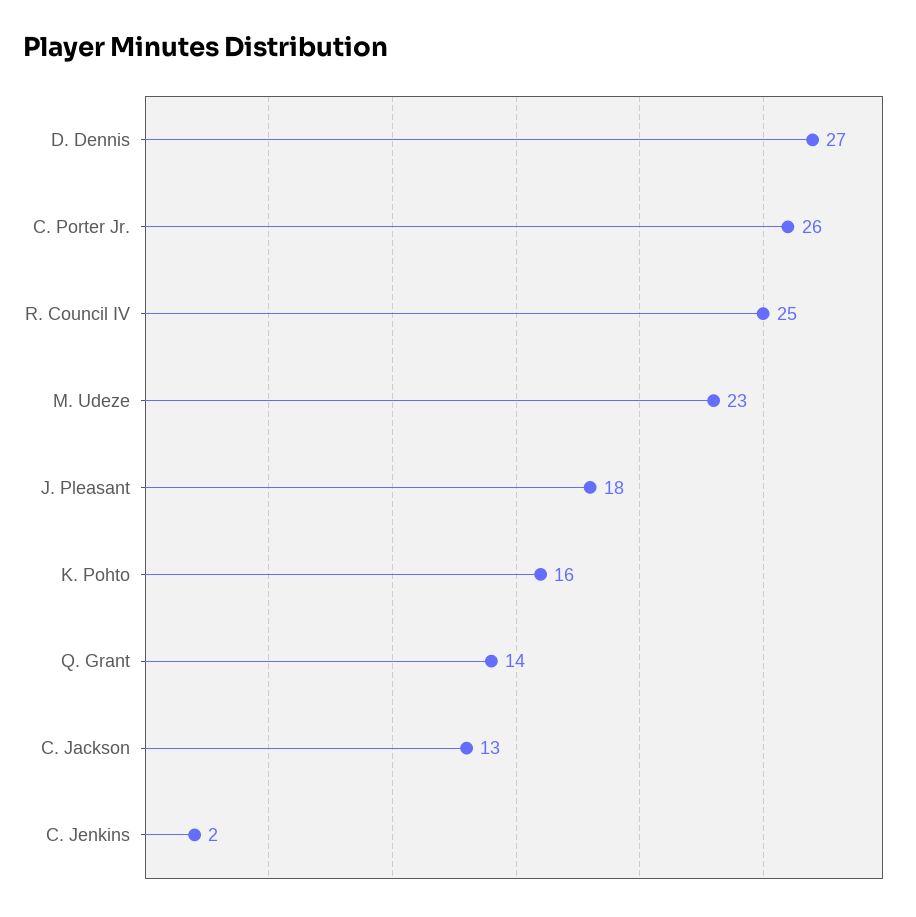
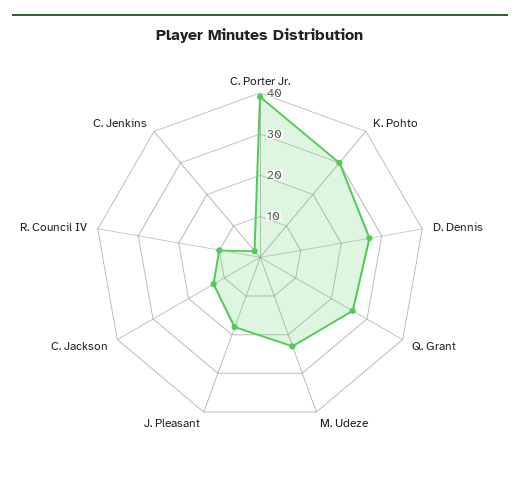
C. Porter Jr.: 26 -> 40
R. Council IV: 25 -> 10
K. Pohto: 16 -> 30
Q. Grant: 14 -> 25

